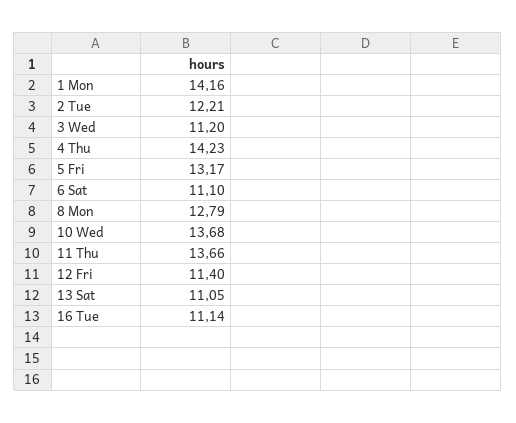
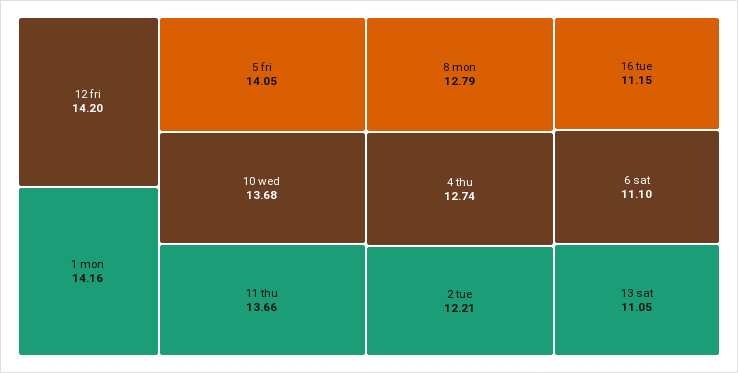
3 Wed: 11.2 -> none
4 Thu: 14.23 -> 12.74
5 Fri: 13.17 -> 14.05
12 Fri: 11.4 -> 14.2
16 Tue: 11.14 -> 11.15

